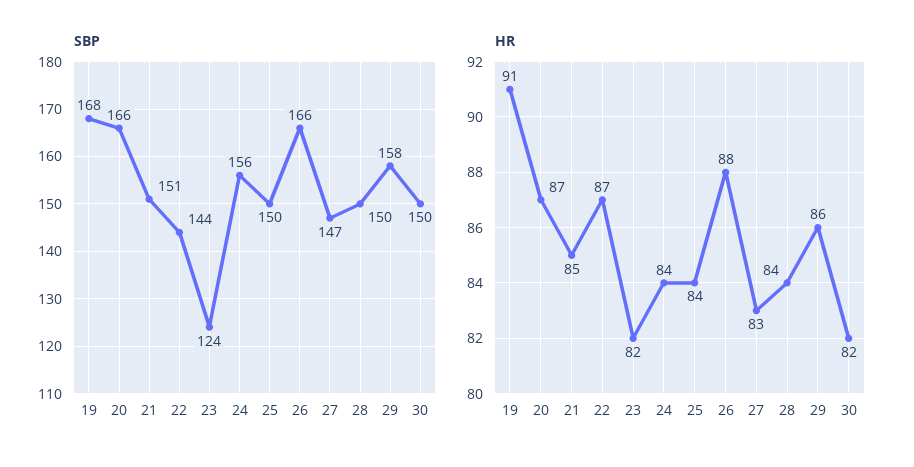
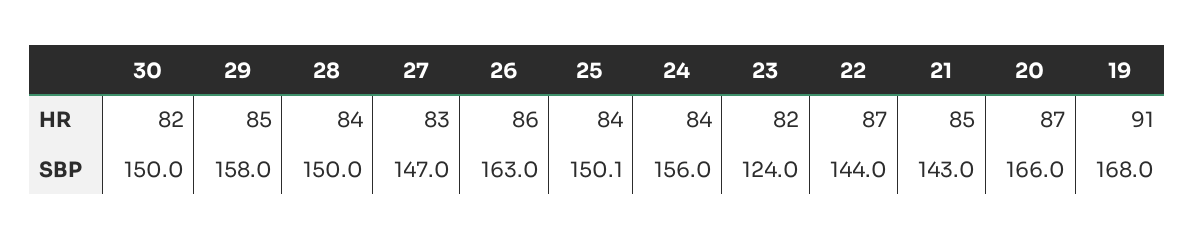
SBP, 21: 151 -> 143
SBP, 26: 166 -> 163
HR, 26: 88 -> 86
HR, 29: 86 -> 85

